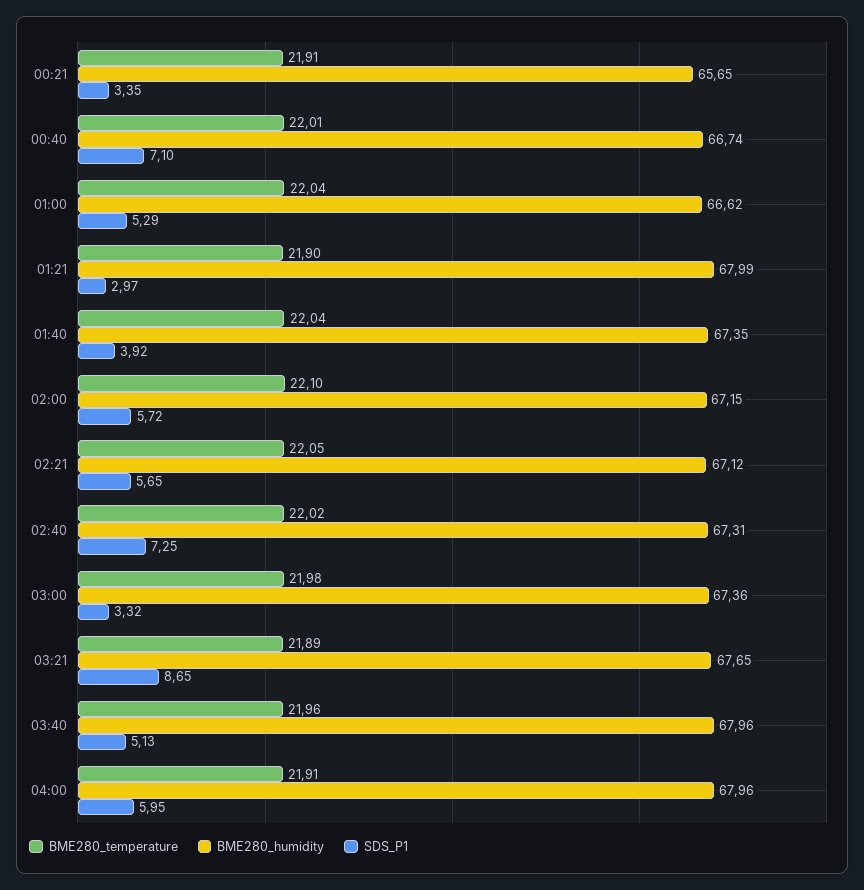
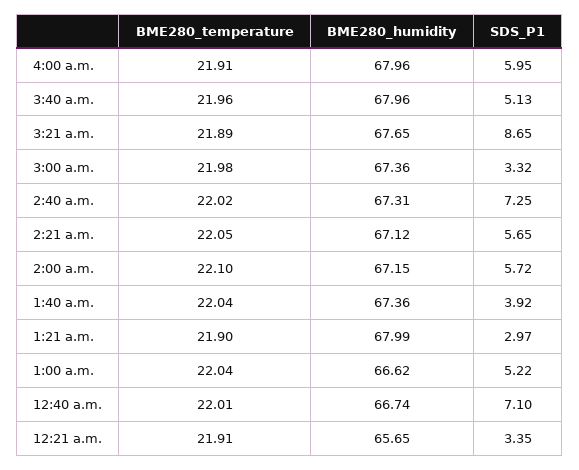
SDS_P1, 01:00: 5.29 -> 5.22
BME280_humidity, 01:40: 67.35 -> 67.36

